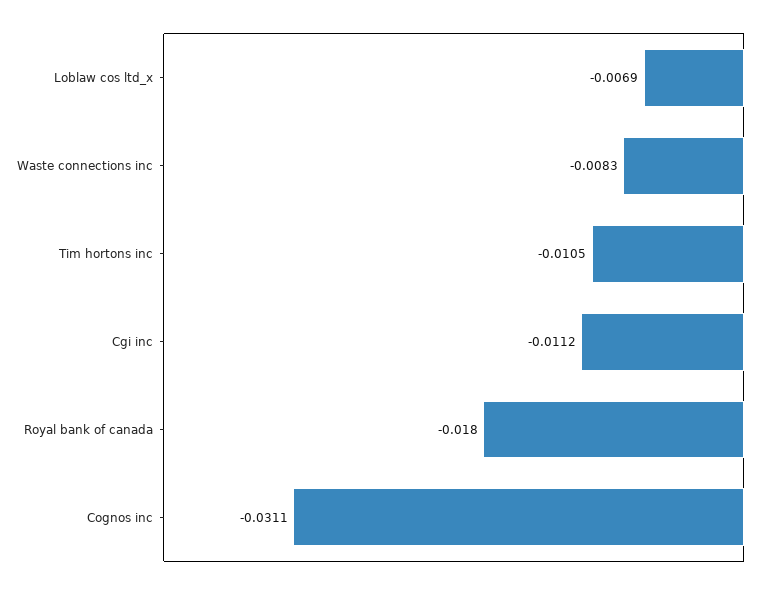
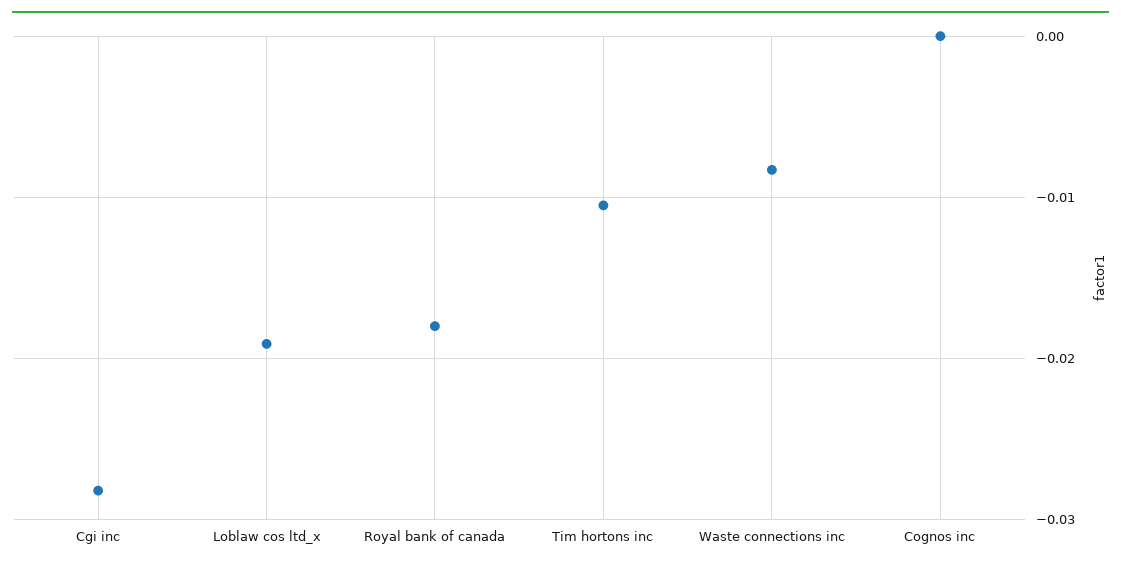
Loblaw cos ltd_x: -0.0069 -> -0.019
Cgi inc: -0.0112 -> -0.028
Cognos inc: -0.0311 -> 0

